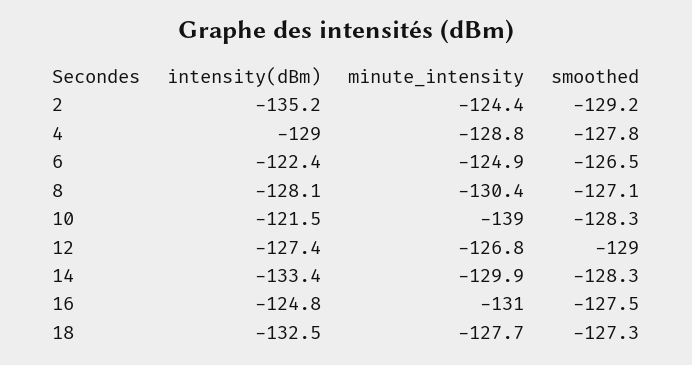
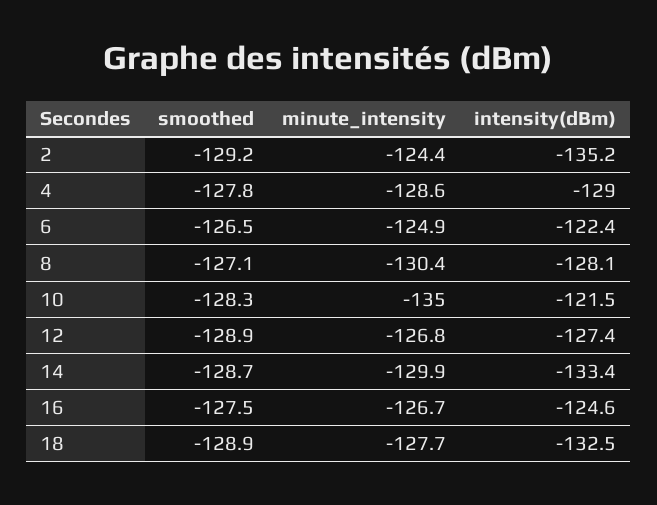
minute_intensity, 4: -128.8 -> -128.6
minute_intensity, 10: -139 -> -135
smoothed, 12: -129 -> -128.9
smoothed, 14: -128.3 -> -128.7
intensity(dBm), 16: -124.8 -> -124.6
minute_intensity, 16: -131 -> -126.7
smoothed, 18: -127.3 -> -128.9

